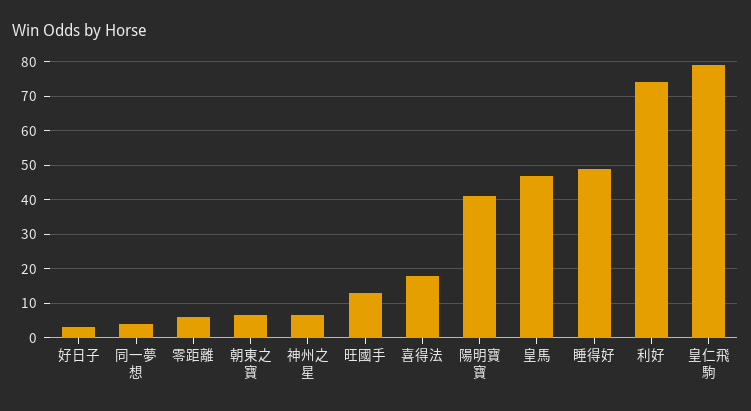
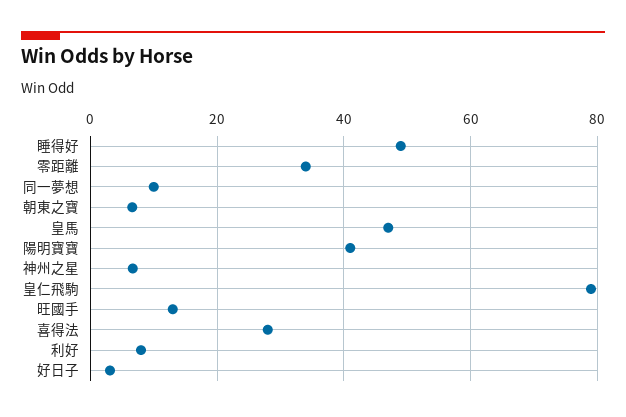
同一夢想: 4 -> 10
零距離: 6 -> 34
喜得法: 18 -> 28
利好: 74 -> 8

